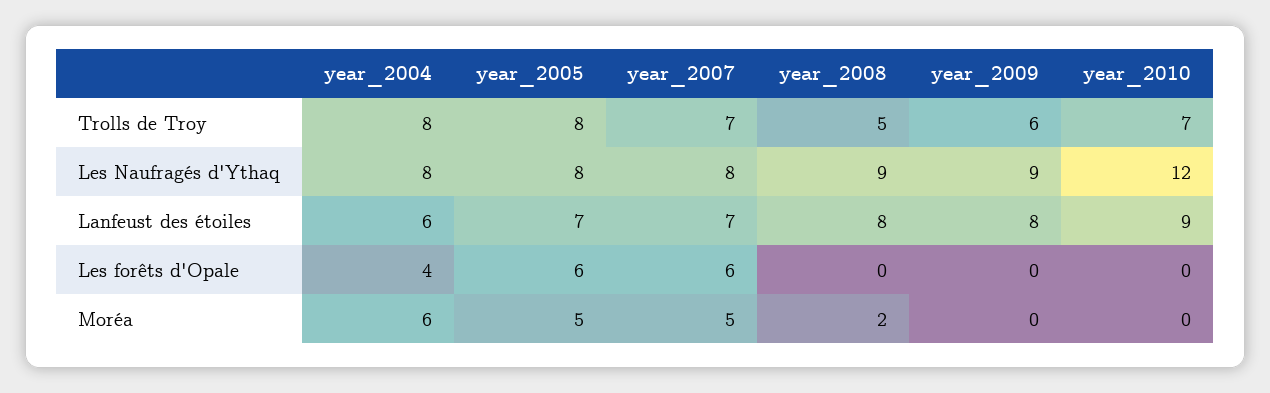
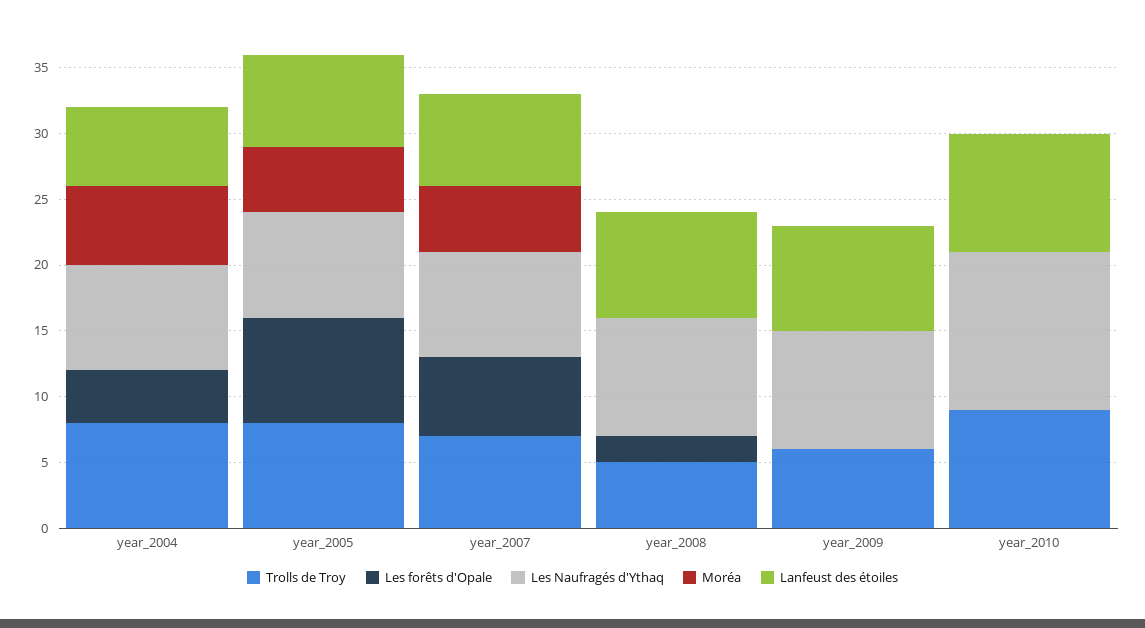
Trolls de Troy, year_2010: 7 -> 9
Les forêts d'Opale, year_2005: 6 -> 8
Les forêts d'Opale, year_2008: 0 -> 2
Moréa, year_2008: 2 -> 0

